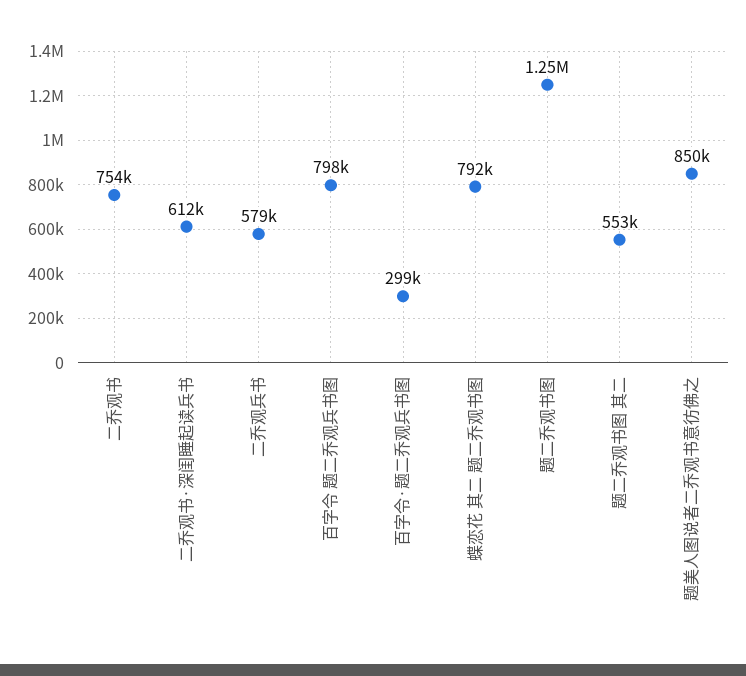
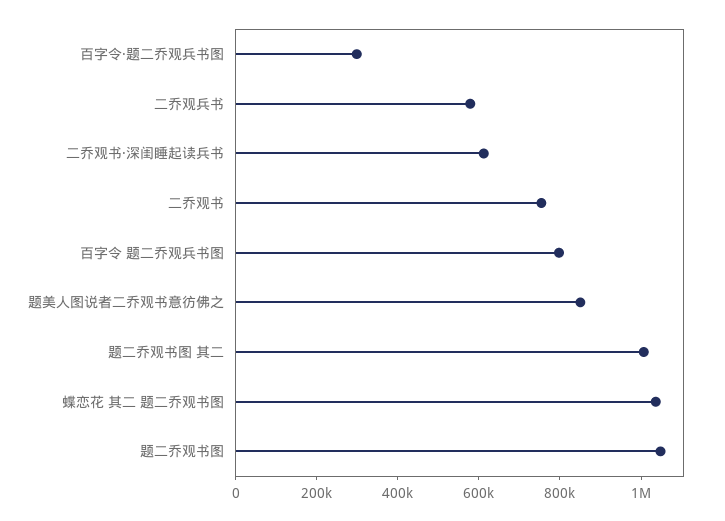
蝶恋花 其二 题二乔观书图: 792000 -> 1050000
题二乔观书图: 1250000 -> 1050000
题二乔观书图 其二: 553000 -> 1000000

